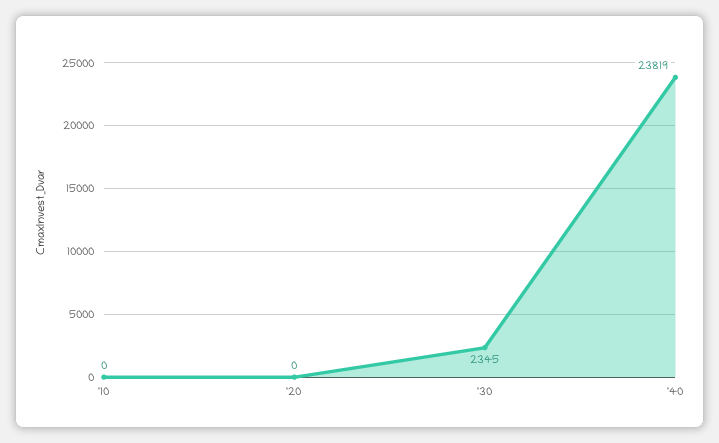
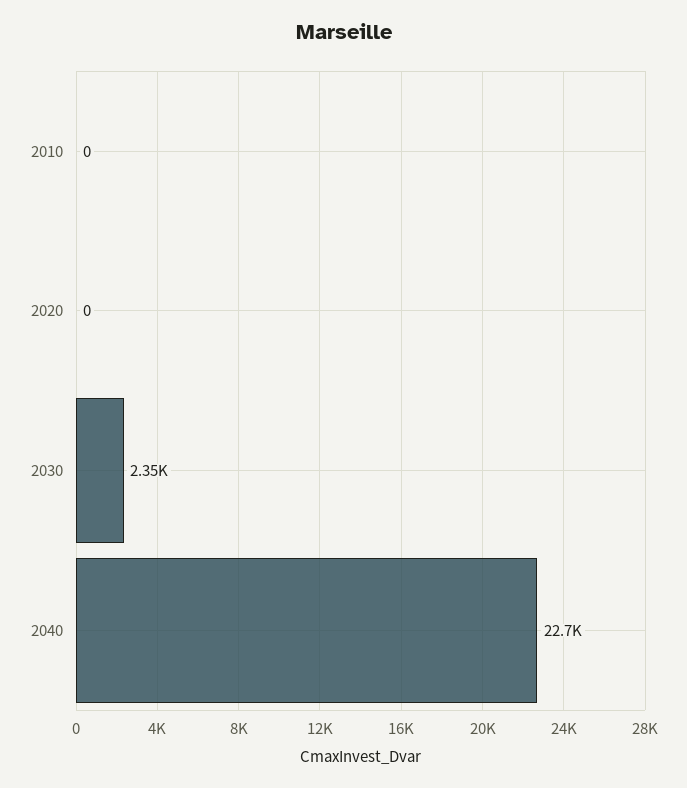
'40: 23819 -> 22700

